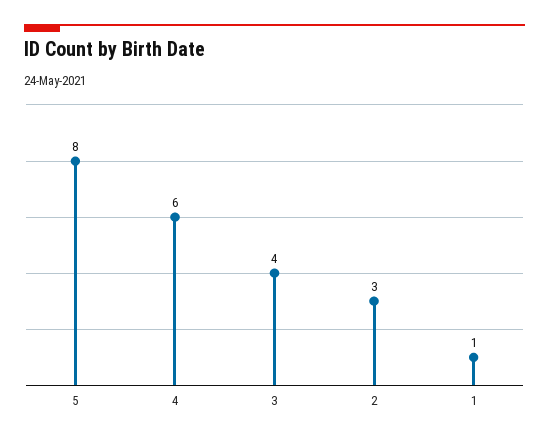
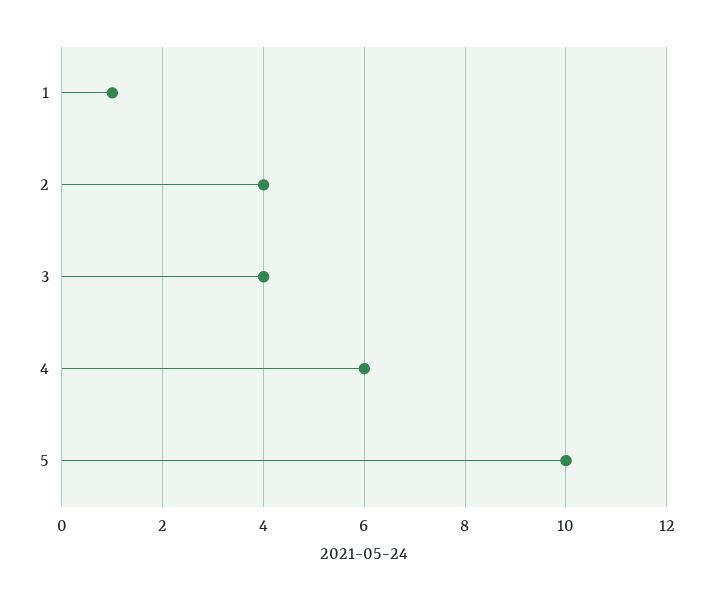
5: 8 -> 10
2: 3 -> 4

